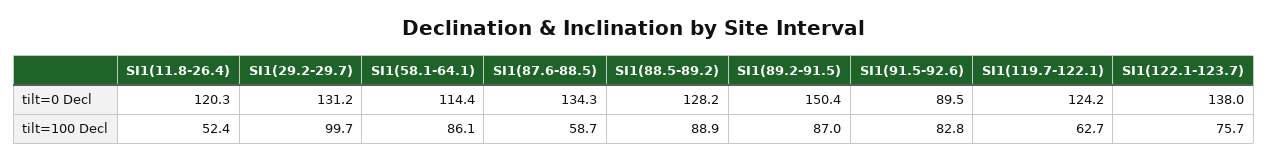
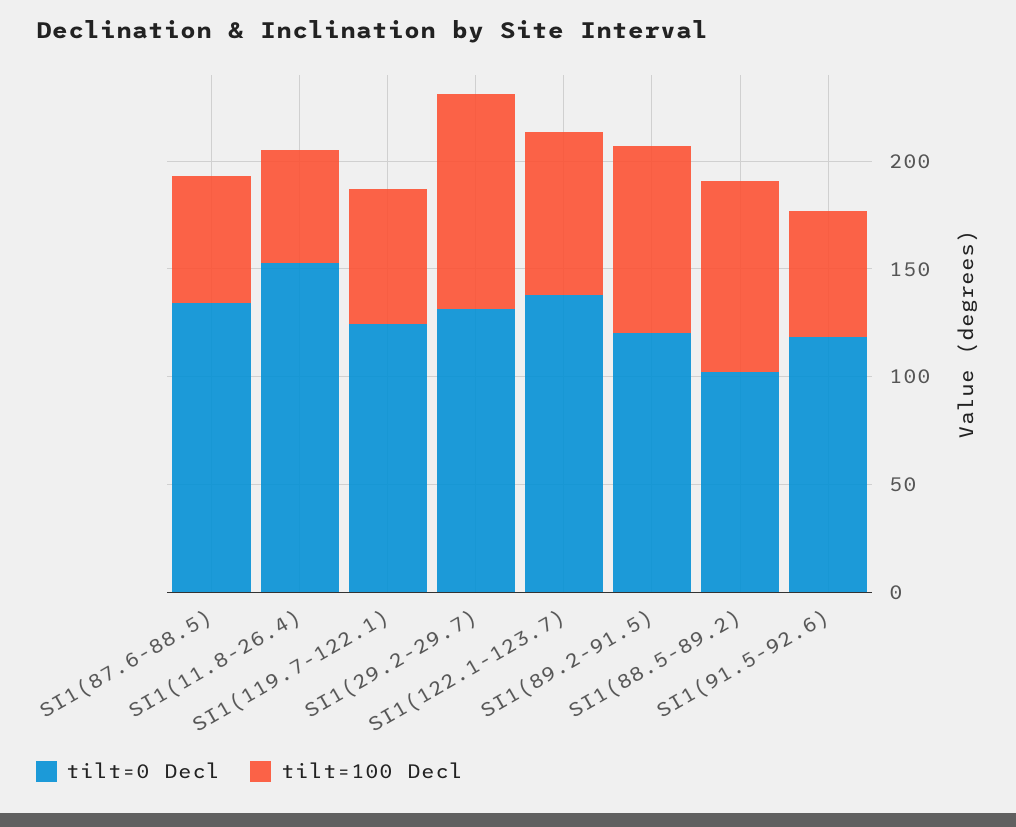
tilt=0 Decl, SI1(11.8-26.4): 120.3 -> 150
tilt=0 Decl, SI1(58.1-64.1): 114.4 -> none
tilt=0 Decl, SI1(88.5-89.2): 128.2 -> 100
tilt=0 Decl, SI1(89.2-91.5): 150.4 -> 120
tilt=0 Decl, SI1(91.5-92.6): 89.5 -> 120
tilt=100 Decl, SI1(58.1-64.1): 86.1 -> none
tilt=100 Decl, SI1(91.5-92.6): 82.8 -> 60

